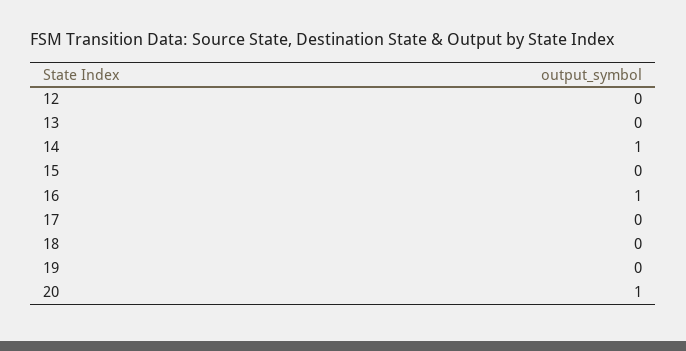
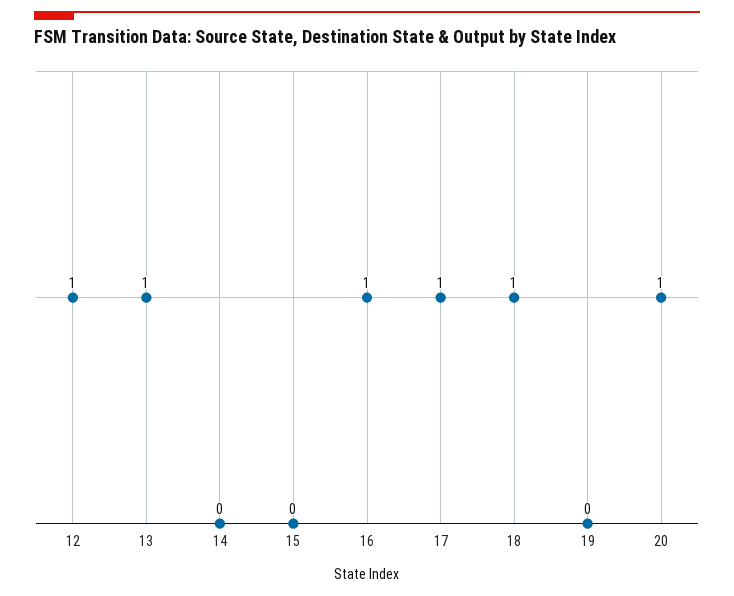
12: 0 -> 1
13: 0 -> 1
14: 1 -> 0
17: 0 -> 1
18: 0 -> 1

